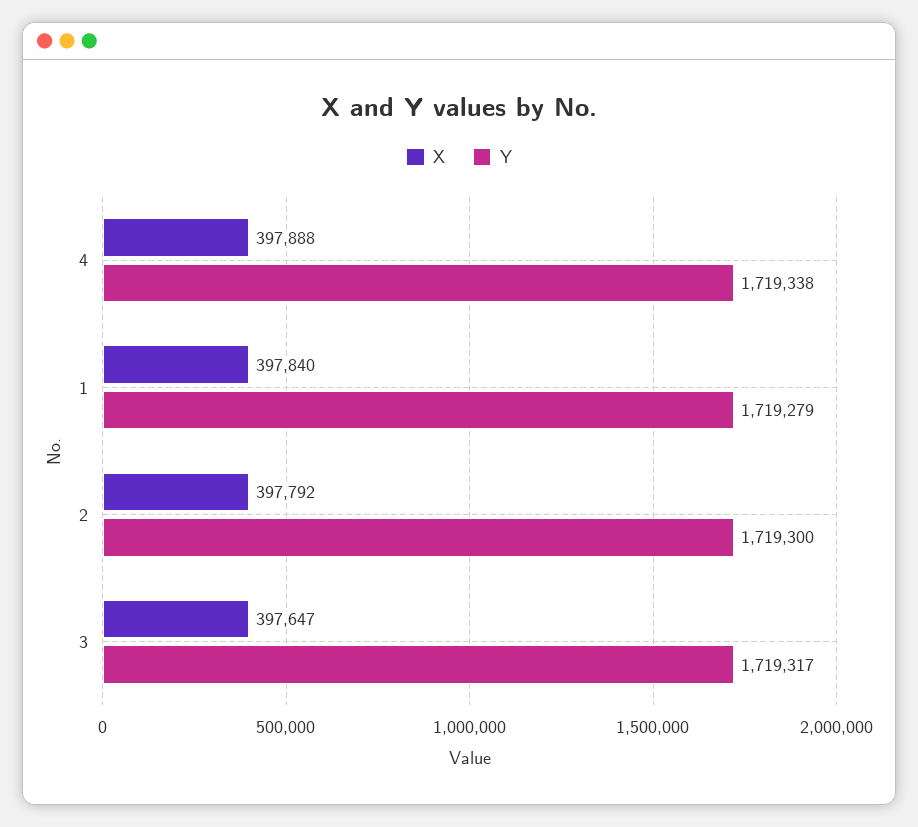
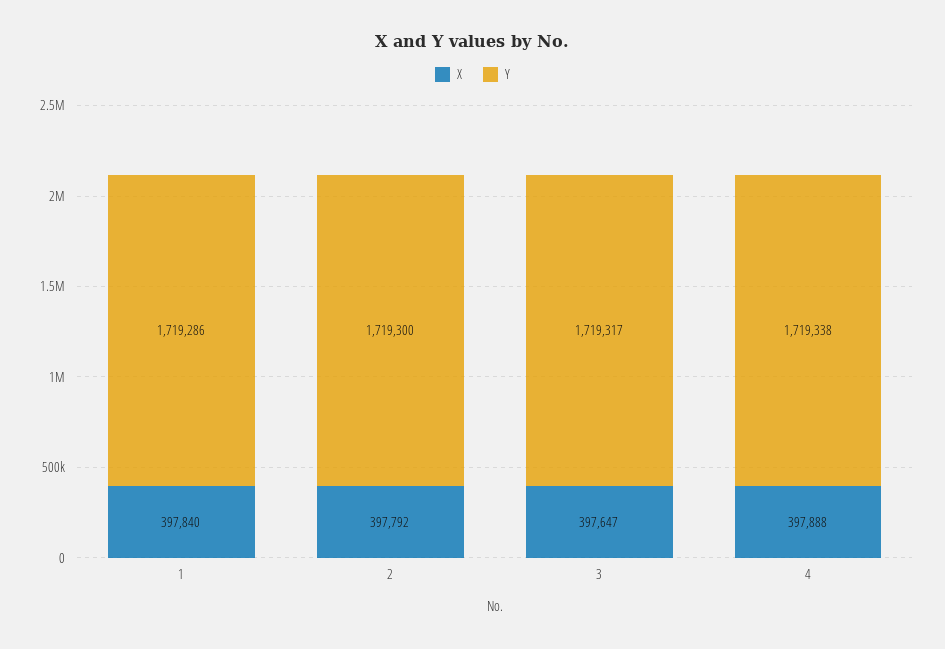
Y, 1: 1719279 -> 1719286

